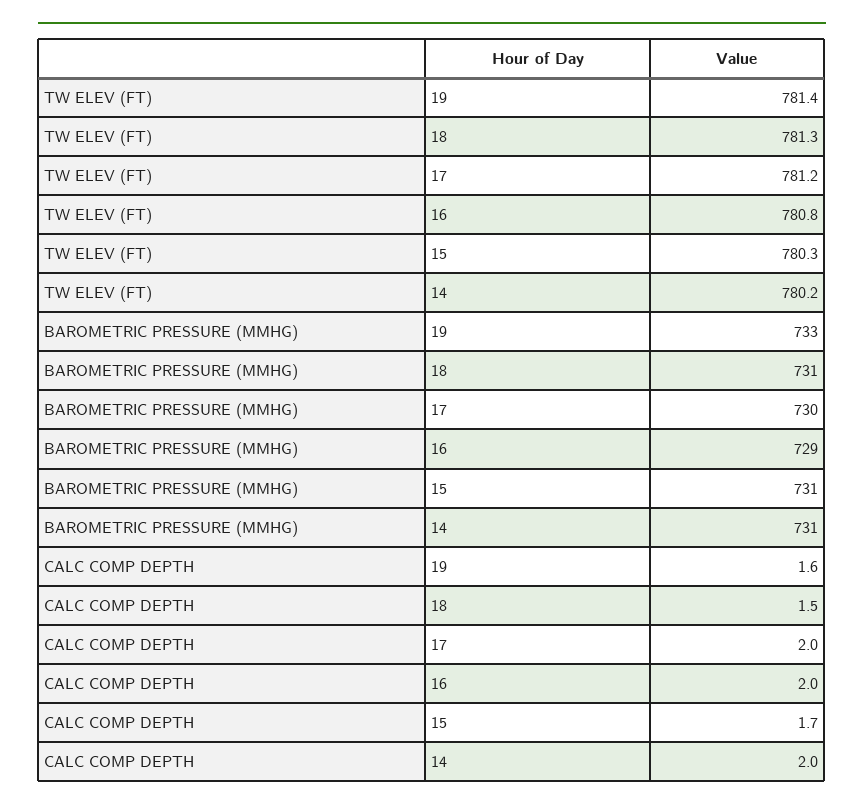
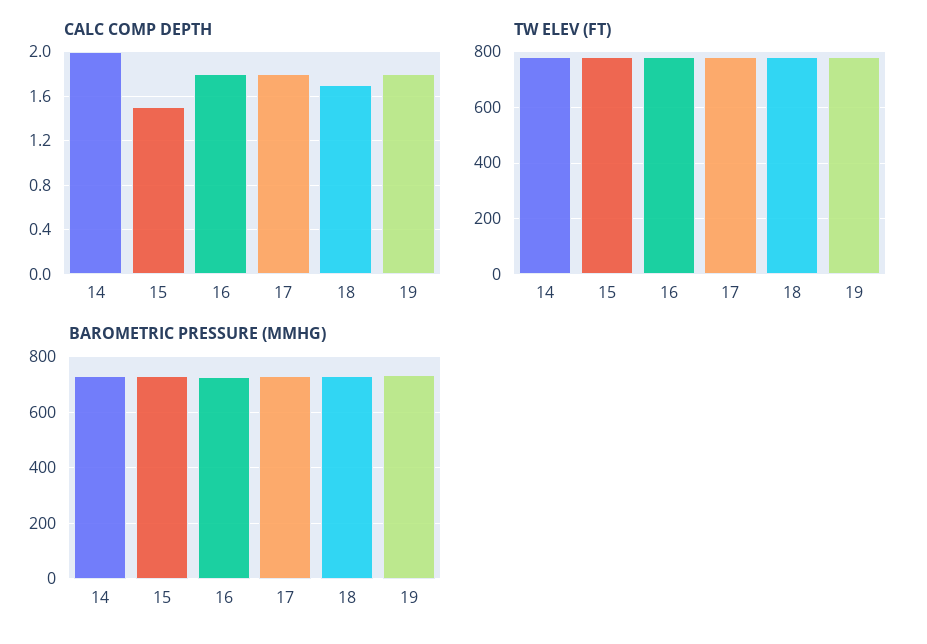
CALC COMP DEPTH, 19: 1.6 -> 1.8
CALC COMP DEPTH, 18: 1.5 -> 1.7
CALC COMP DEPTH, 17: 2 -> 1.8
CALC COMP DEPTH, 16: 2 -> 1.8
CALC COMP DEPTH, 15: 1.7 -> 1.5

